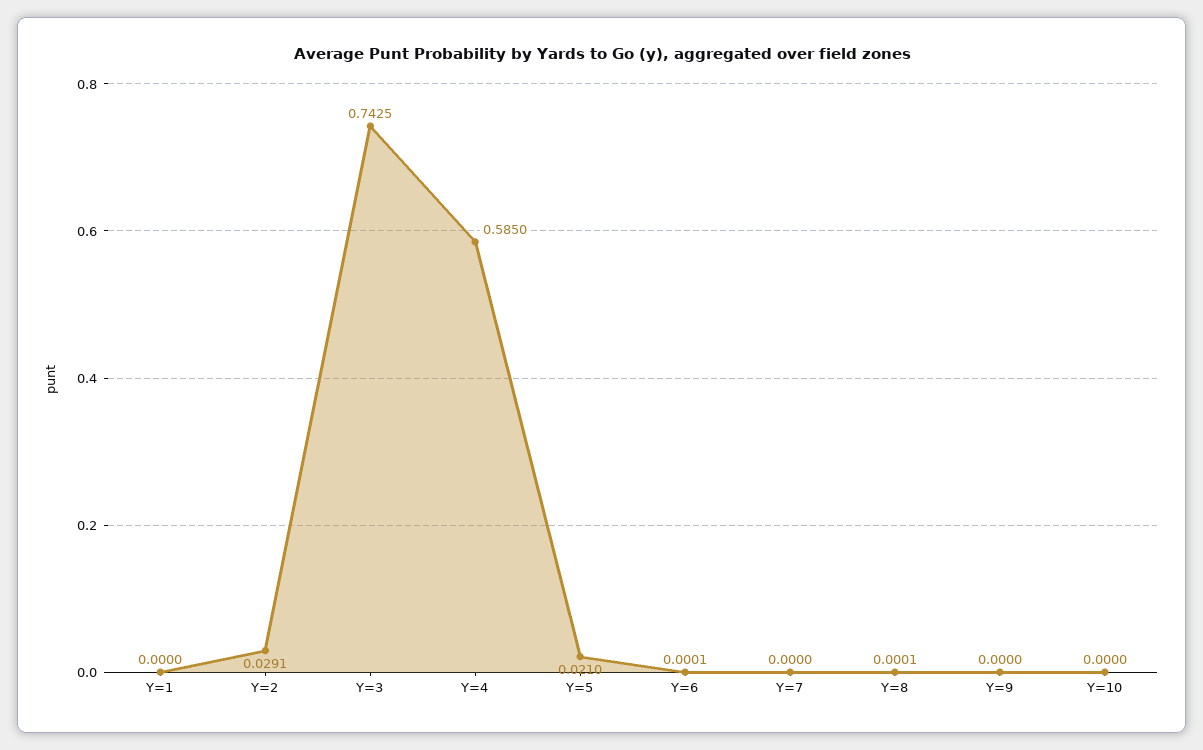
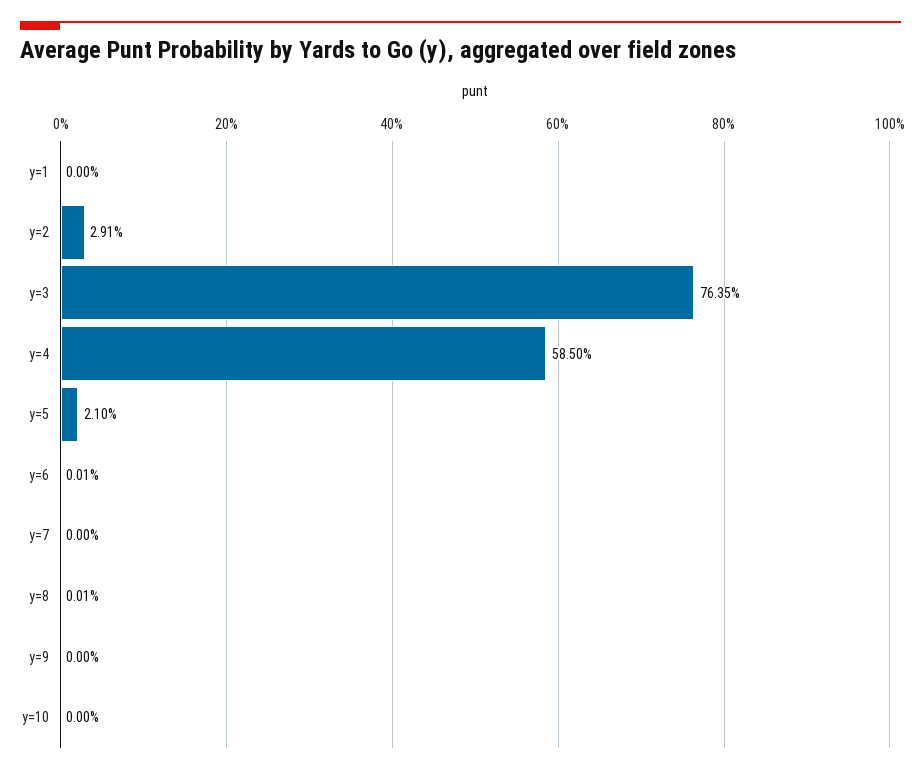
Y=3: 0.7425 -> 0.7635

